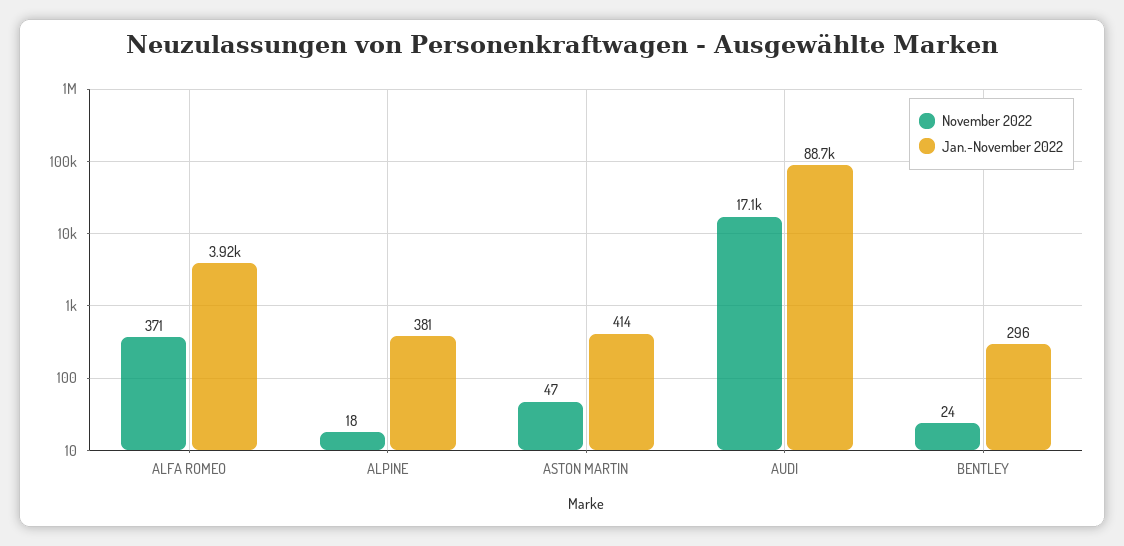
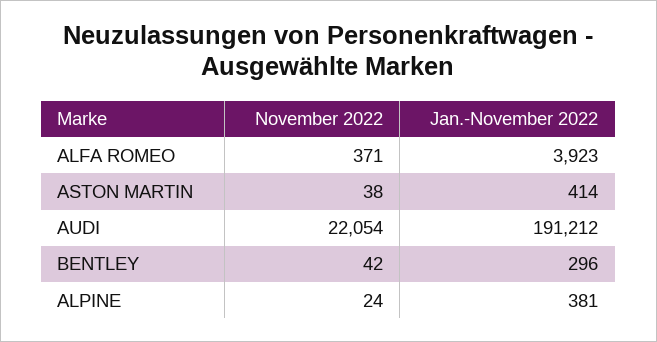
November 2022, ALPINE: 18 -> 24
November 2022, ASTON MARTIN: 47 -> 38
November 2022, AUDI: 17100 -> 22054
Jan.-November 2022, AUDI: 88700 -> 191212
November 2022, BENTLEY: 24 -> 42

